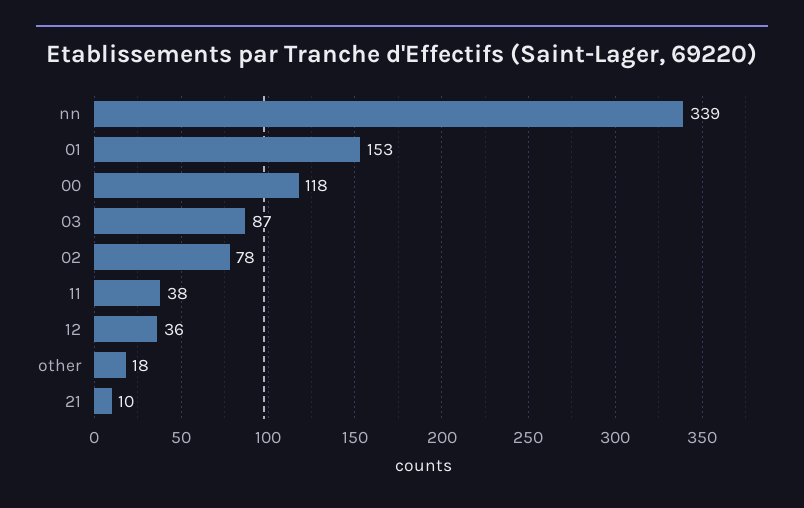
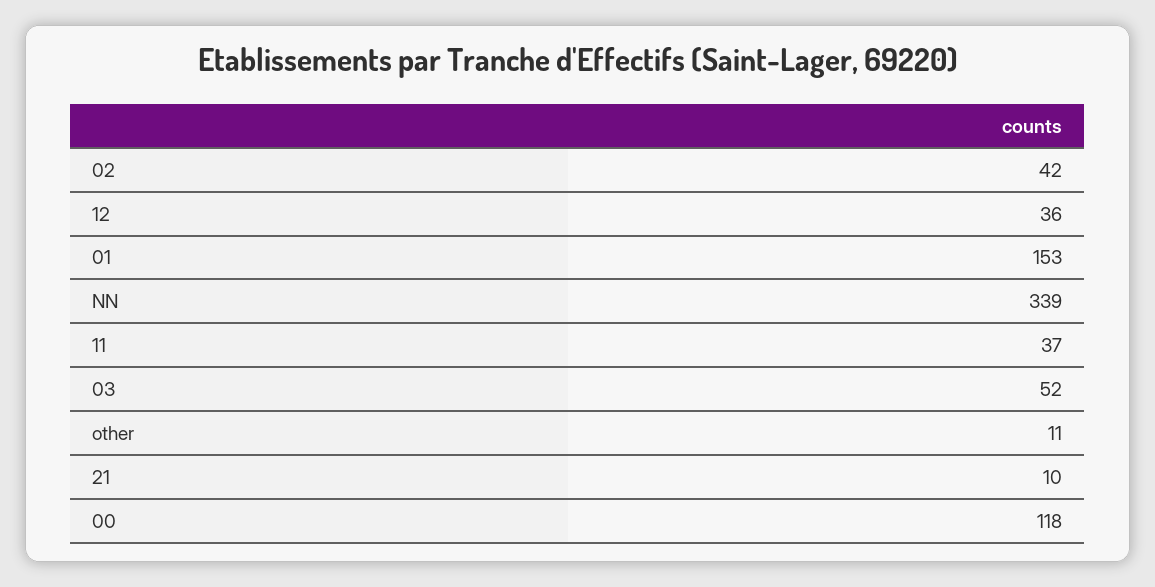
03: 87 -> 52
02: 78 -> 42
11: 38 -> 37
other: 18 -> 11

